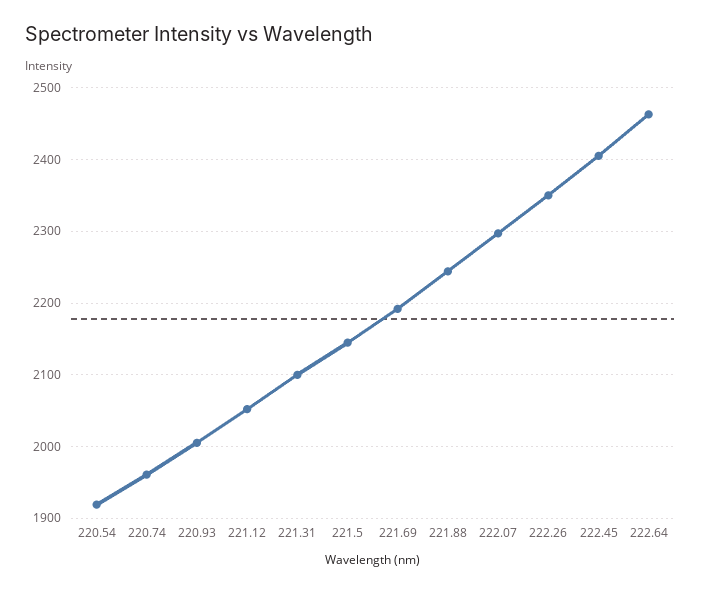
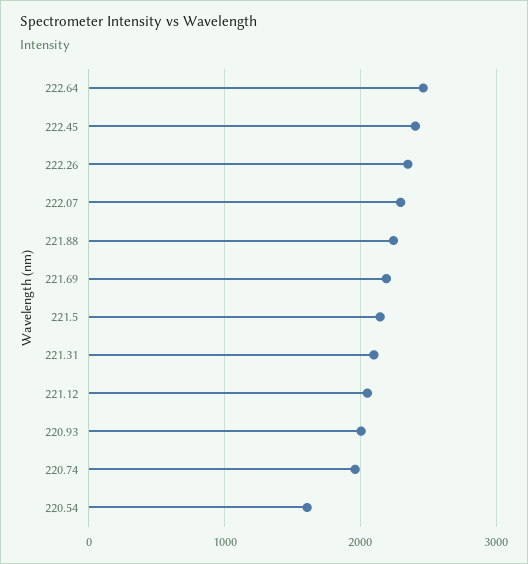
220.54: 1920 -> 1600

